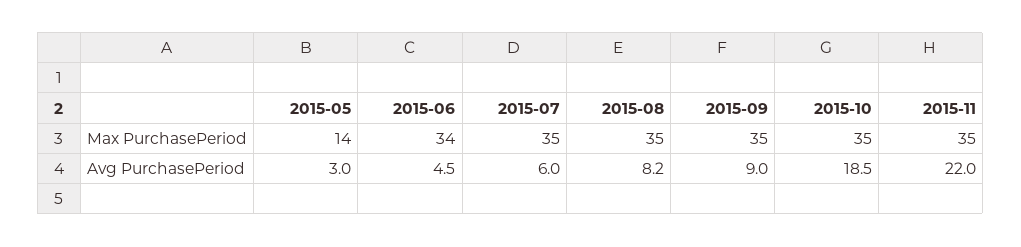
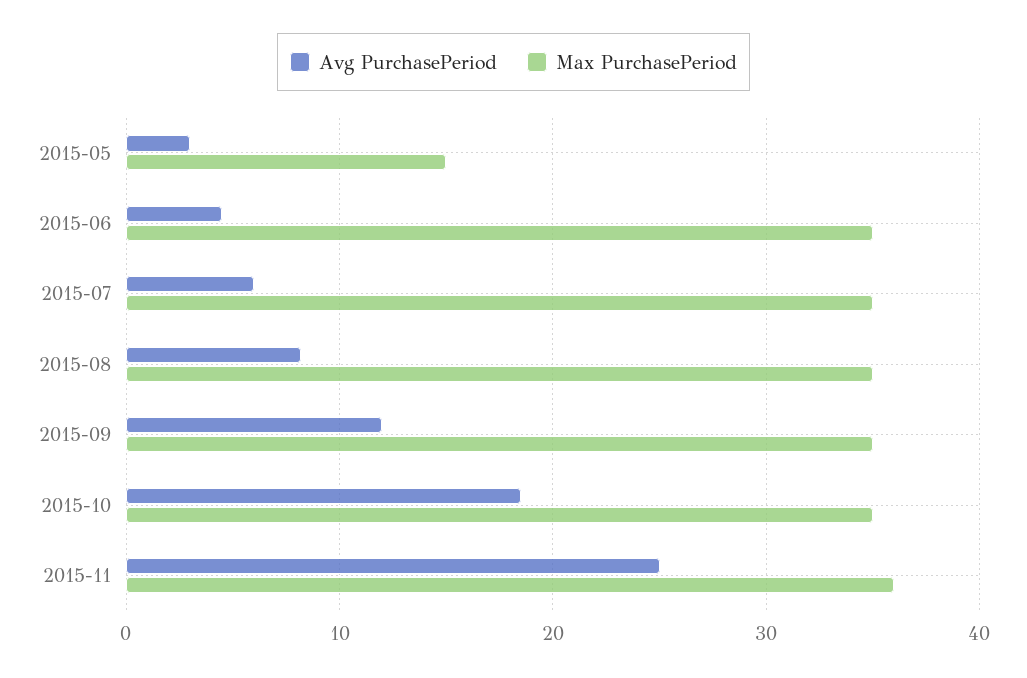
Max PurchasePeriod, 2015-05: 14 -> 15
Max PurchasePeriod, 2015-06: 34 -> 35
Max PurchasePeriod, 2015-11: 35 -> 36
Avg PurchasePeriod, 2015-09: 9 -> 12
Avg PurchasePeriod, 2015-11: 22 -> 25

